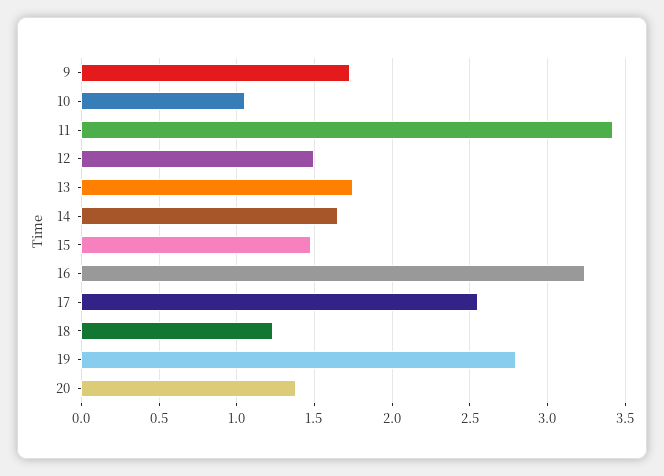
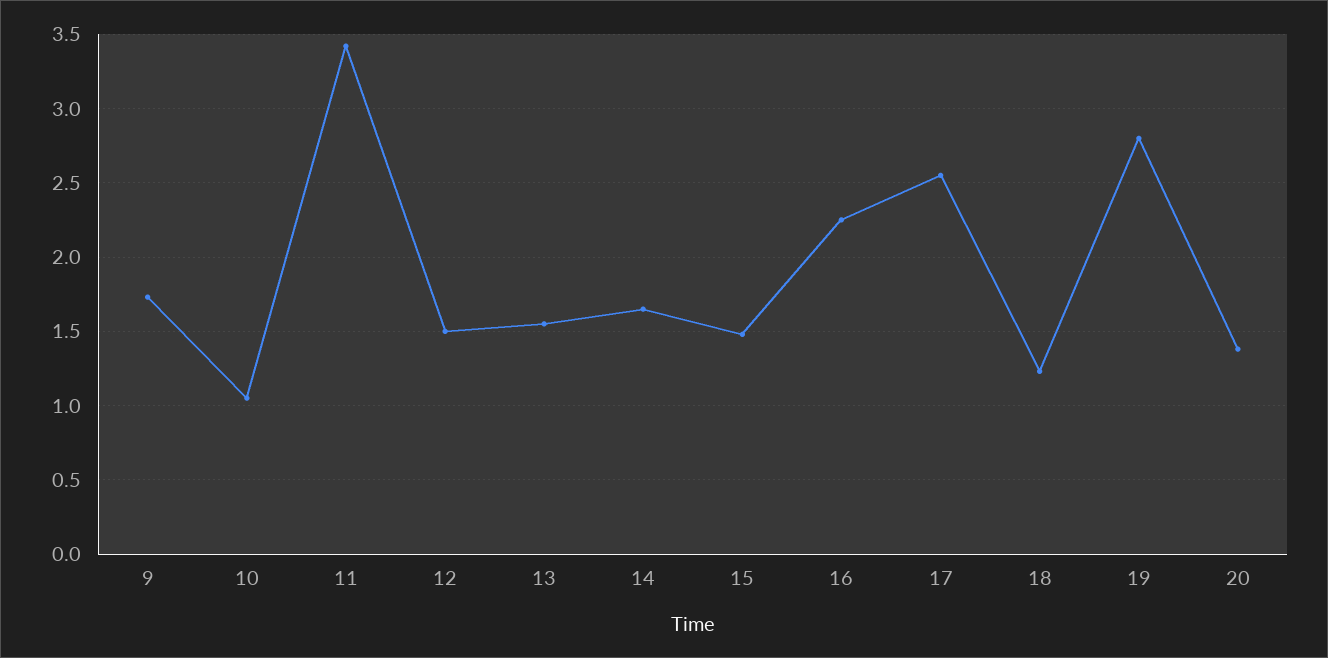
13: 1.75 -> 1.55
16: 3.25 -> 2.25

